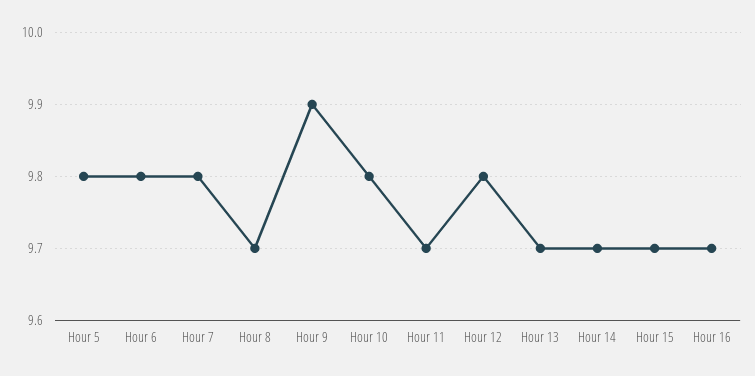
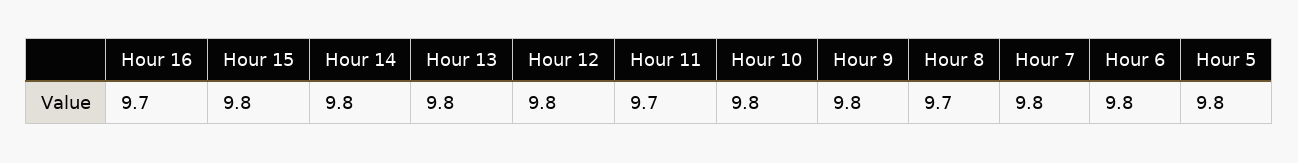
Hour 9: 9.9 -> 9.8
Hour 13: 9.7 -> 9.8
Hour 14: 9.7 -> 9.8
Hour 15: 9.7 -> 9.8

